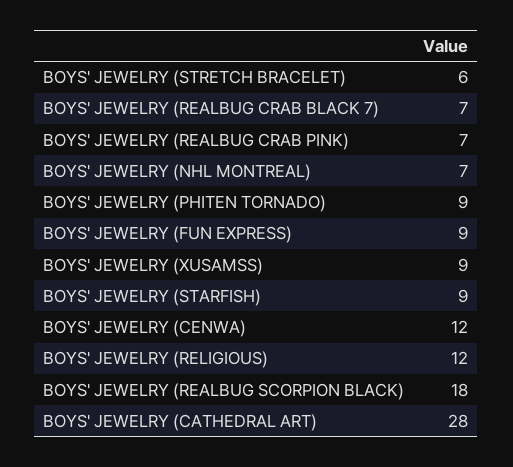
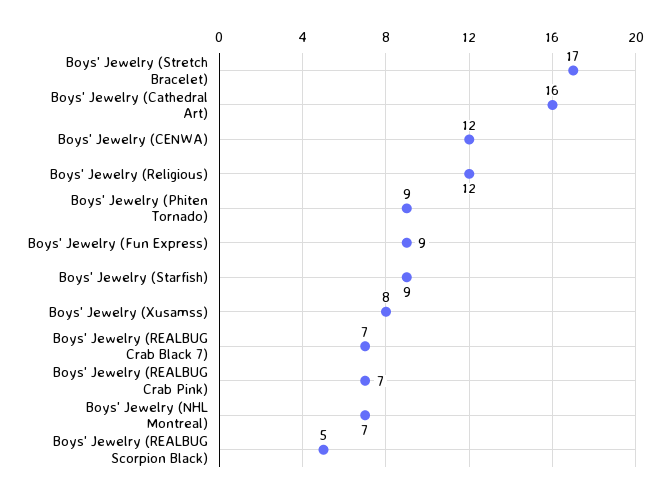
BOYS' JEWELRY (STRETCH BRACELET): 6 -> 17
BOYS' JEWELRY (XUSAMSS): 9 -> 8
BOYS' JEWELRY (REALBUG SCORPION BLACK): 18 -> 5
BOYS' JEWELRY (CATHEDRAL ART): 28 -> 16

